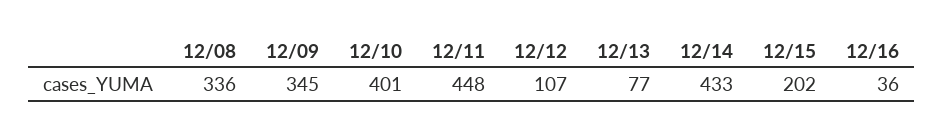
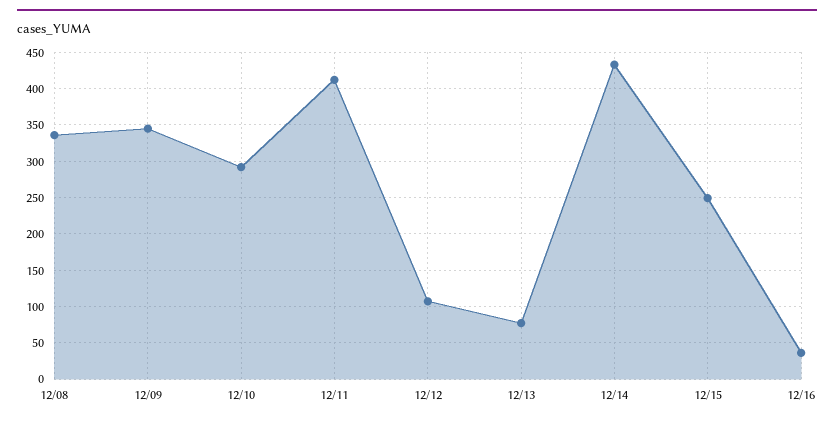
12/10: 401 -> 290
12/11: 448 -> 410
12/15: 202 -> 250

